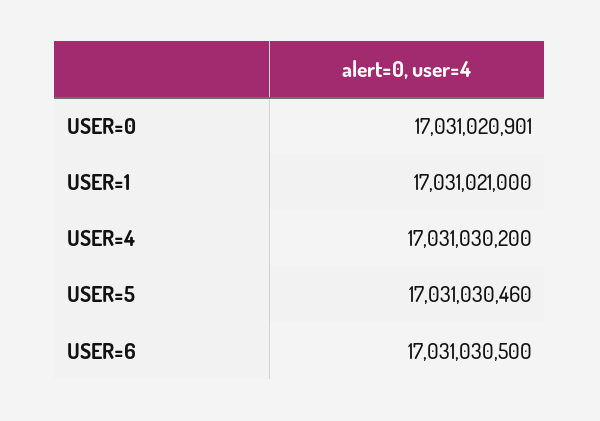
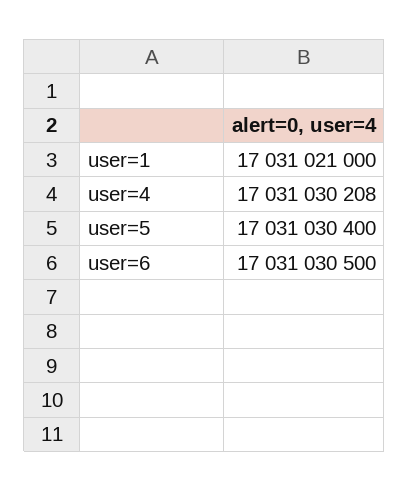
USER=0: 17031020901 -> none
USER=4: 17031030200 -> 17031030208
USER=5: 17031030460 -> 17031030400

